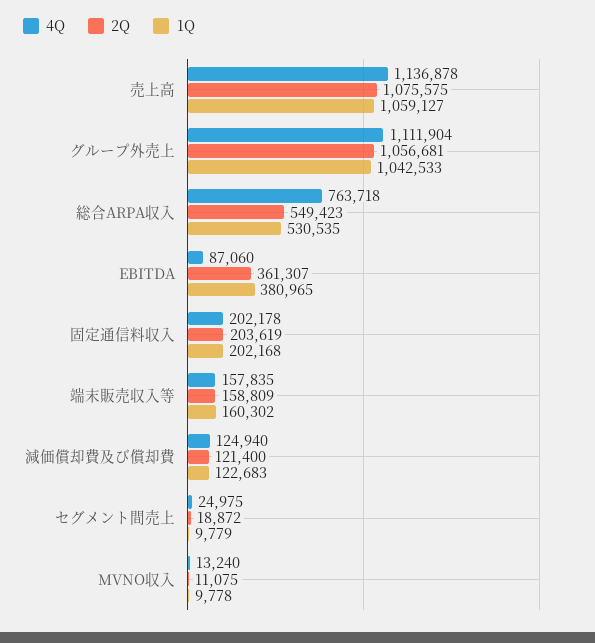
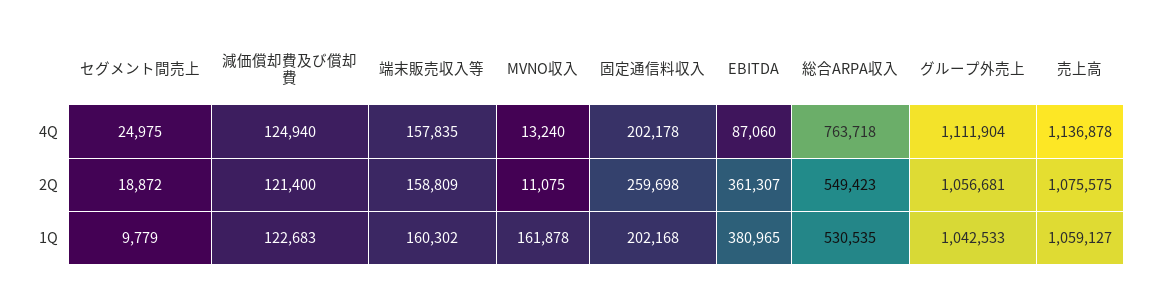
2Q, 固定通信料収入: 203619 -> 259698
1Q, MVNO収入: 9778 -> 161878

